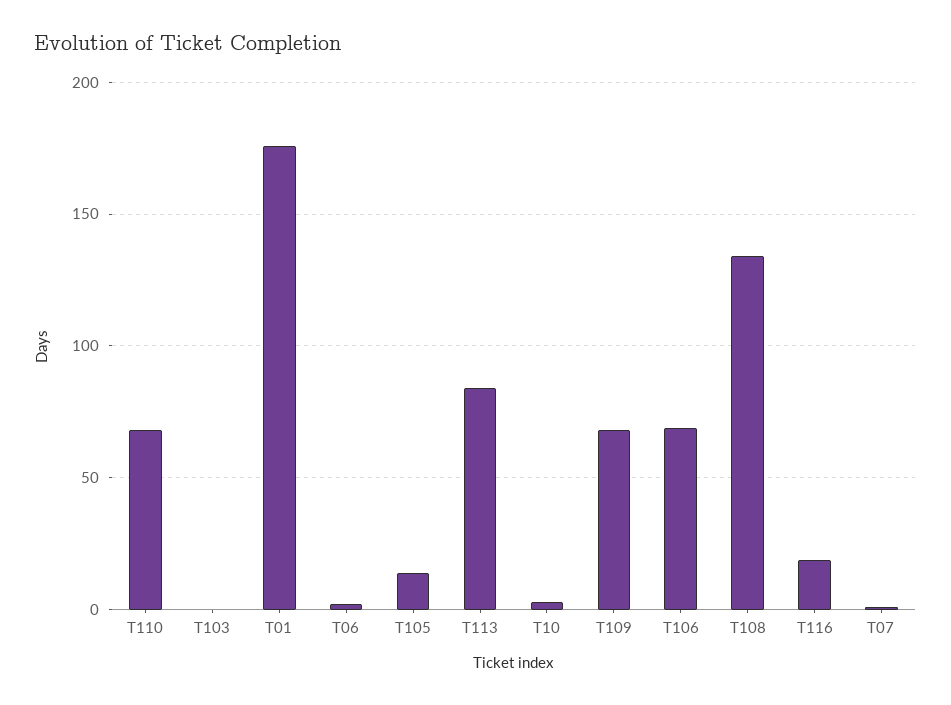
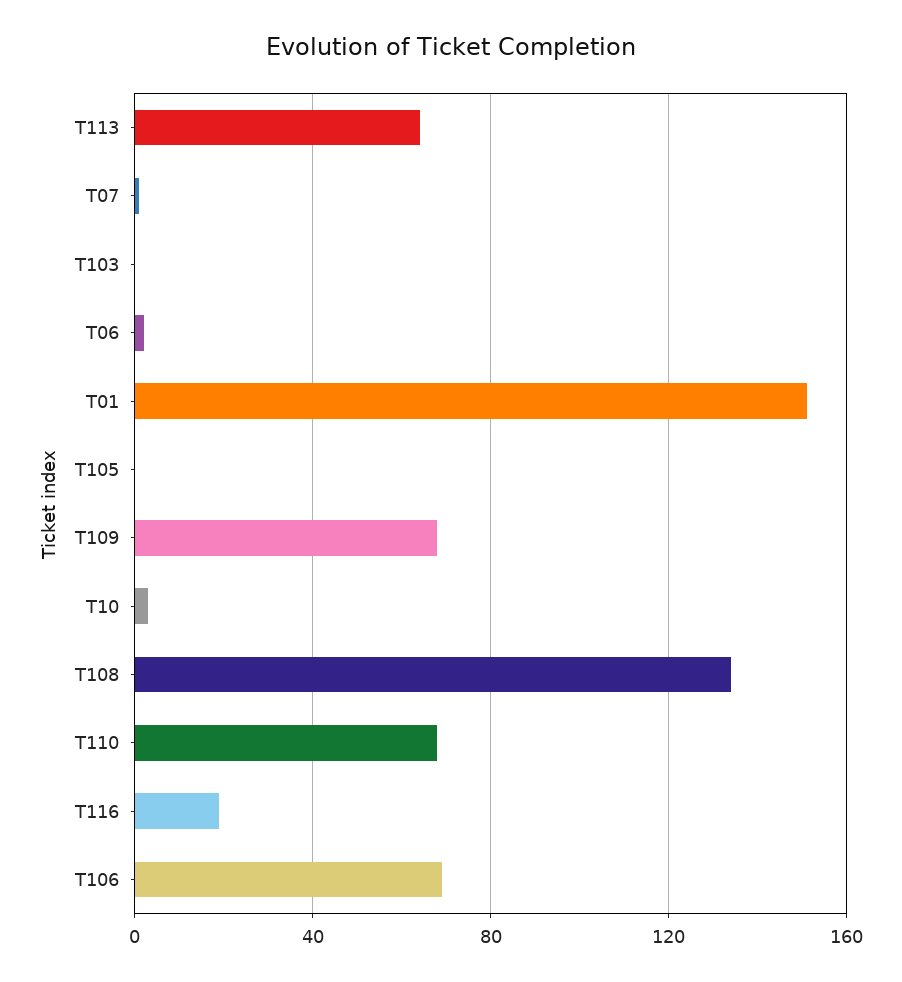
T01: 175 -> 150
T105: 15 -> 0
T113: 85 -> 65

